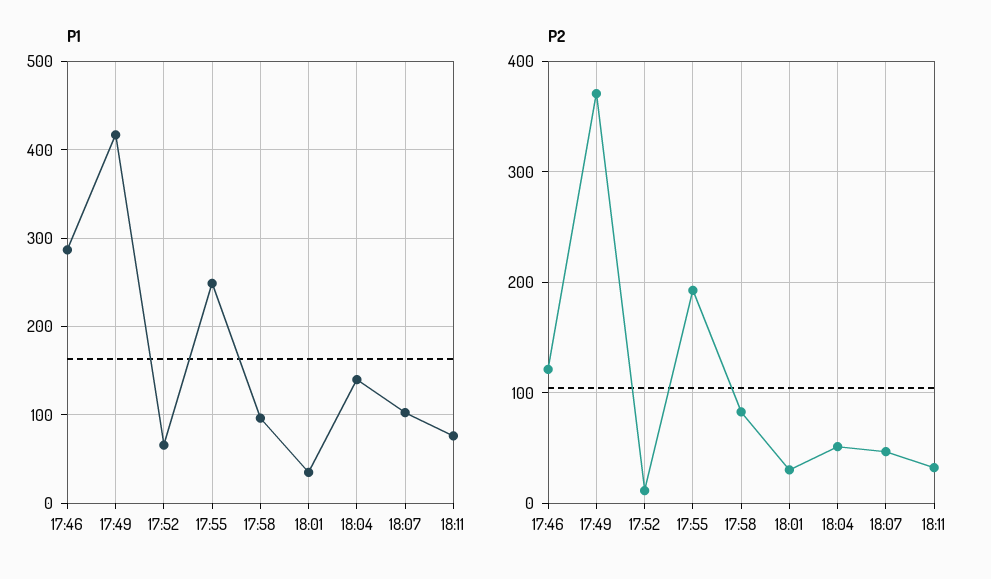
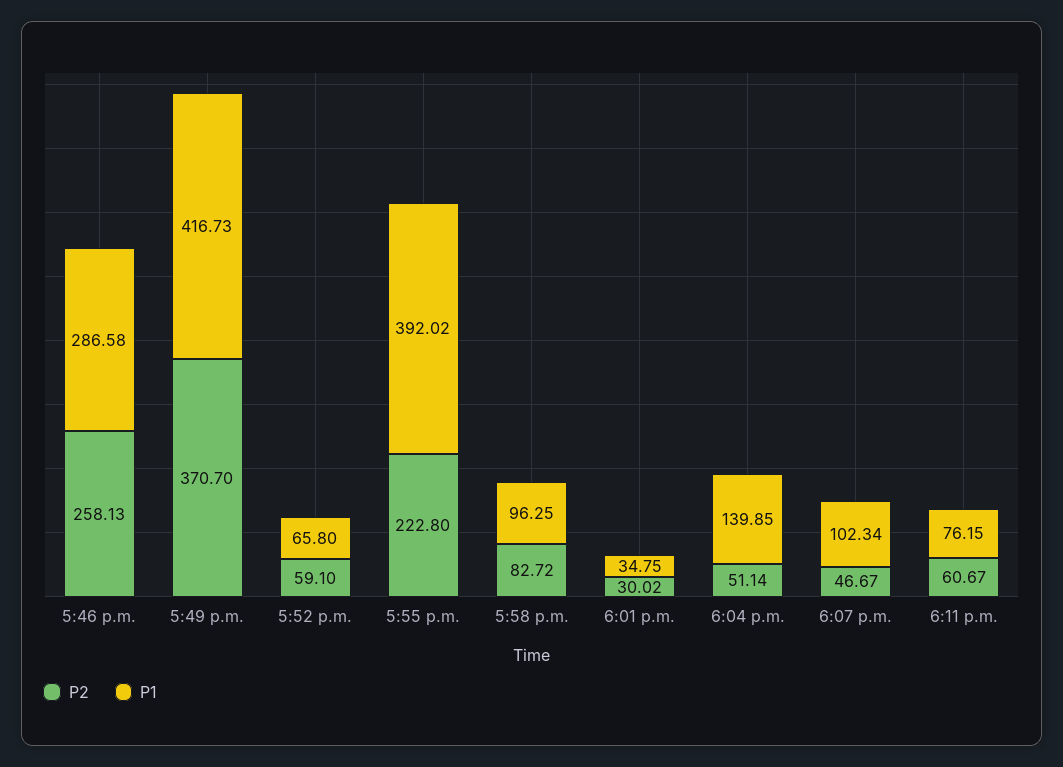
P1, 17:55: 250 -> 392.02
P2, 17:46: 120 -> 258.13
P2, 17:52: 10 -> 59.1
P2, 17:55: 190 -> 222.8
P2, 18:11: 30 -> 60.67

